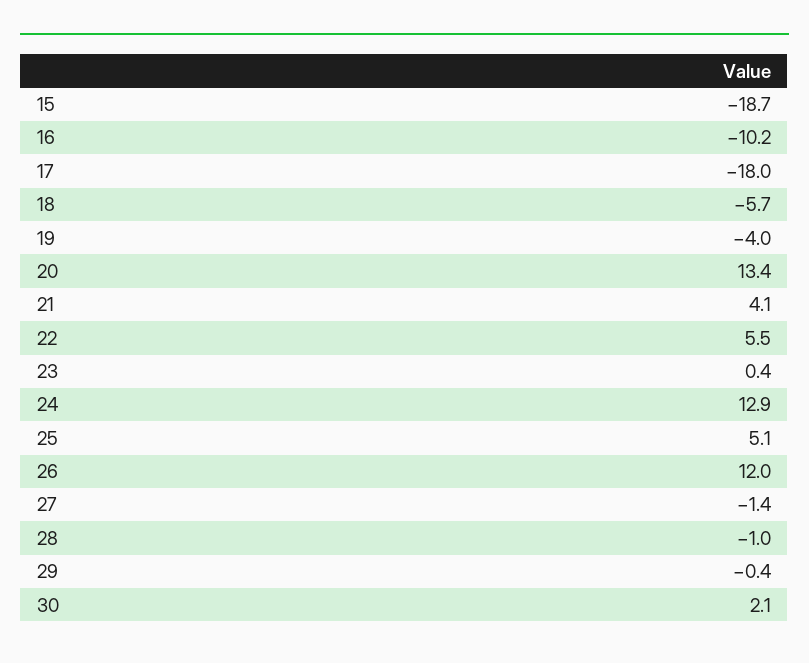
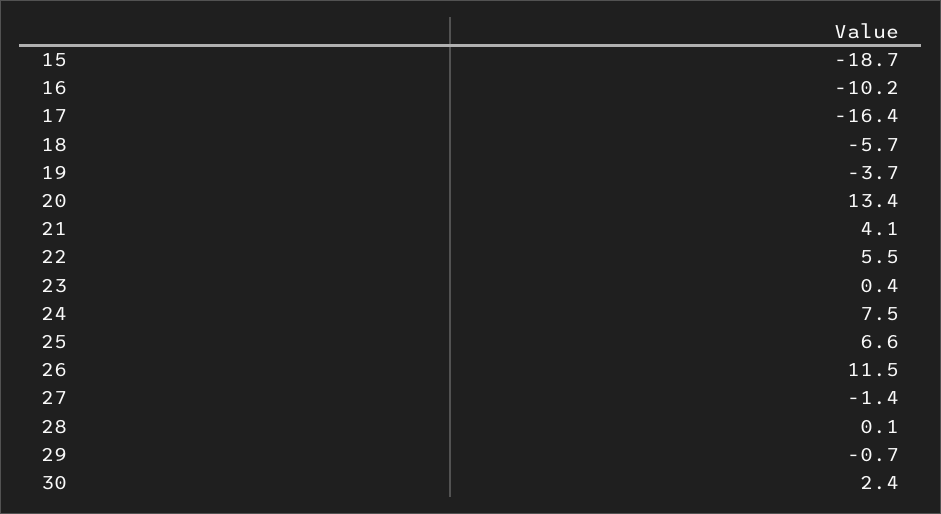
17: -18 -> -16.4
19: -4 -> -3.7
24: 12.9 -> 7.5
25: 5.1 -> 6.6
26: 12 -> 11.5
28: -1 -> 0.1
29: -0.4 -> -0.7
30: 2.1 -> 2.4

